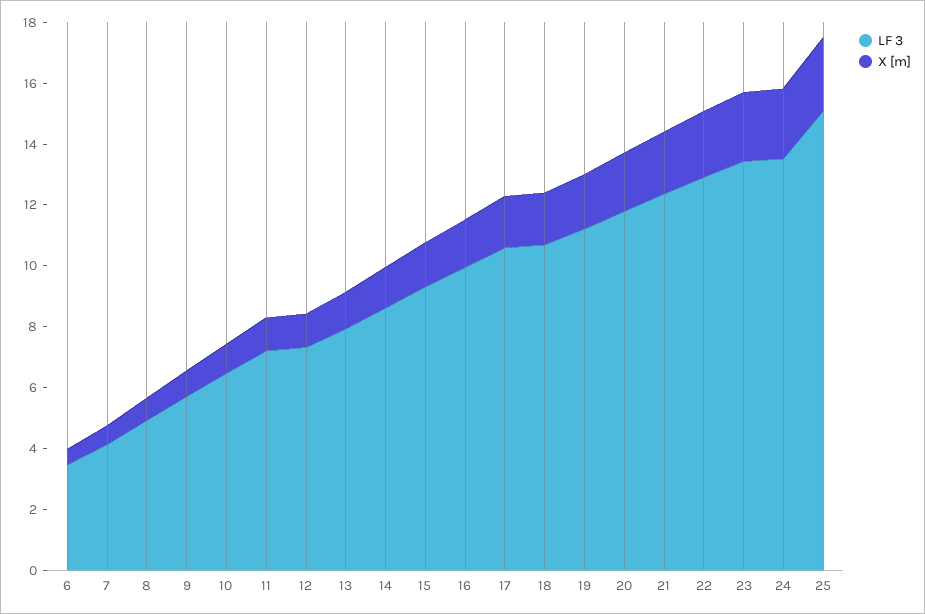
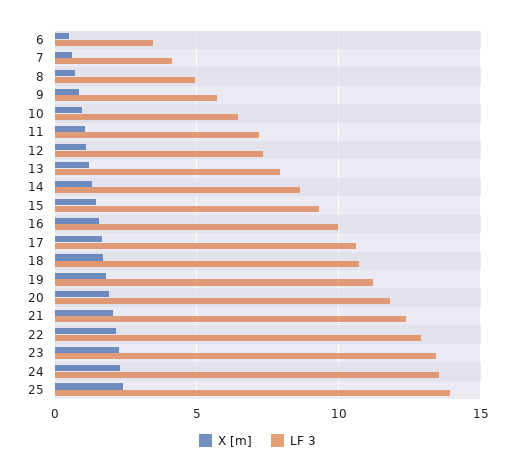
LF 3, 25: 15 -> 14

